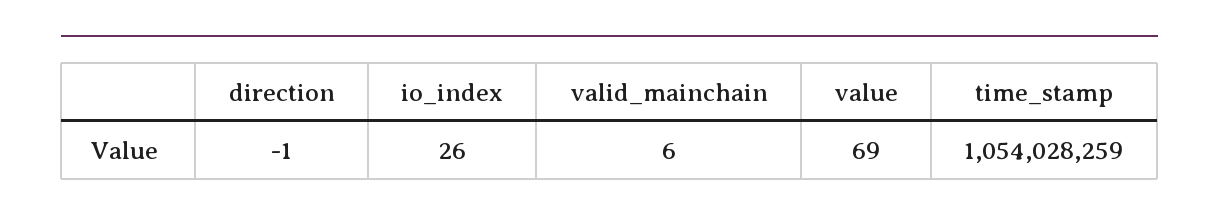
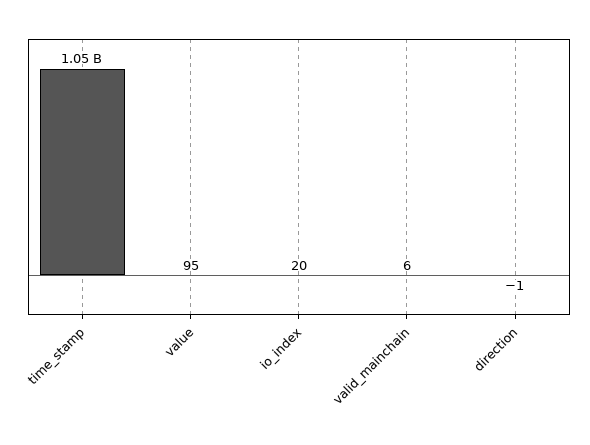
io_index: 26 -> 20
value: 69 -> 95

